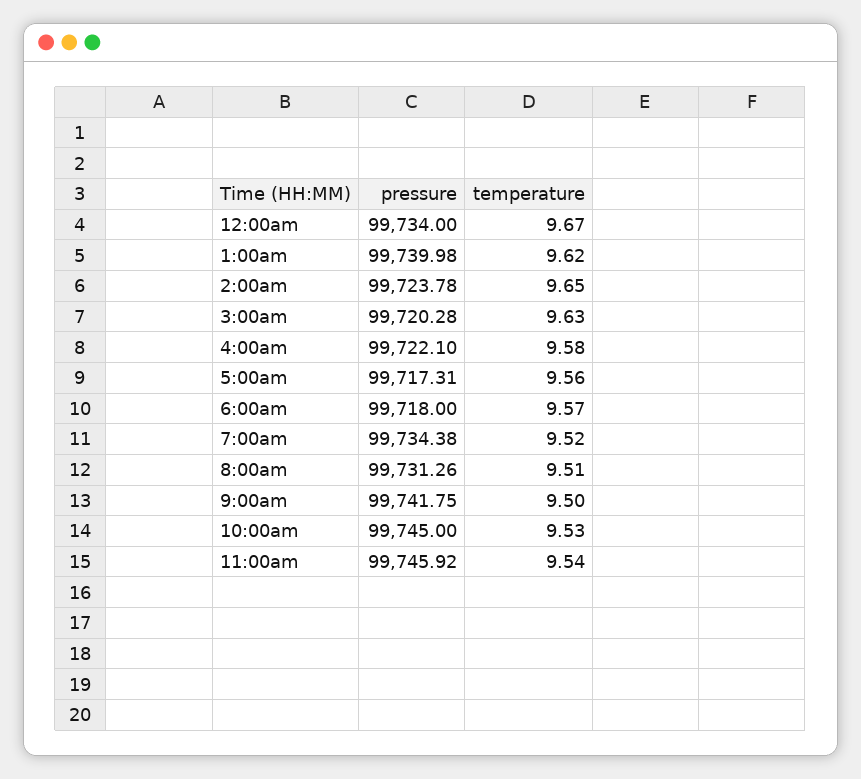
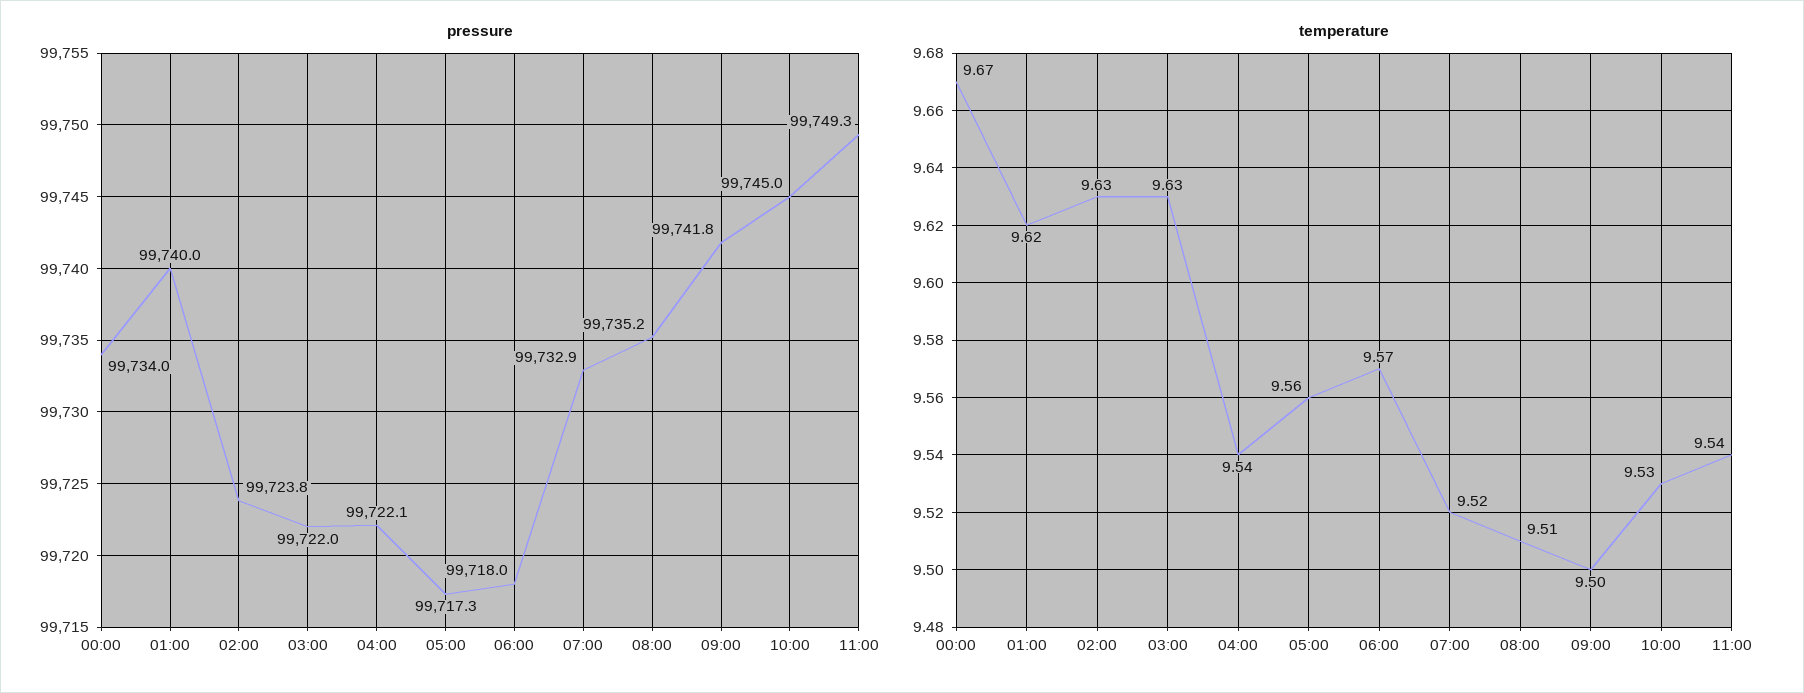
temperature, 2:00am: 9.65 -> 9.63
pressure, 3:00am: 99720.28 -> 99722
temperature, 4:00am: 9.58 -> 9.54
pressure, 7:00am: 99734.38 -> 99732.9
pressure, 8:00am: 99731.26 -> 99735.2
pressure, 11:00am: 99745.92 -> 99749.3

